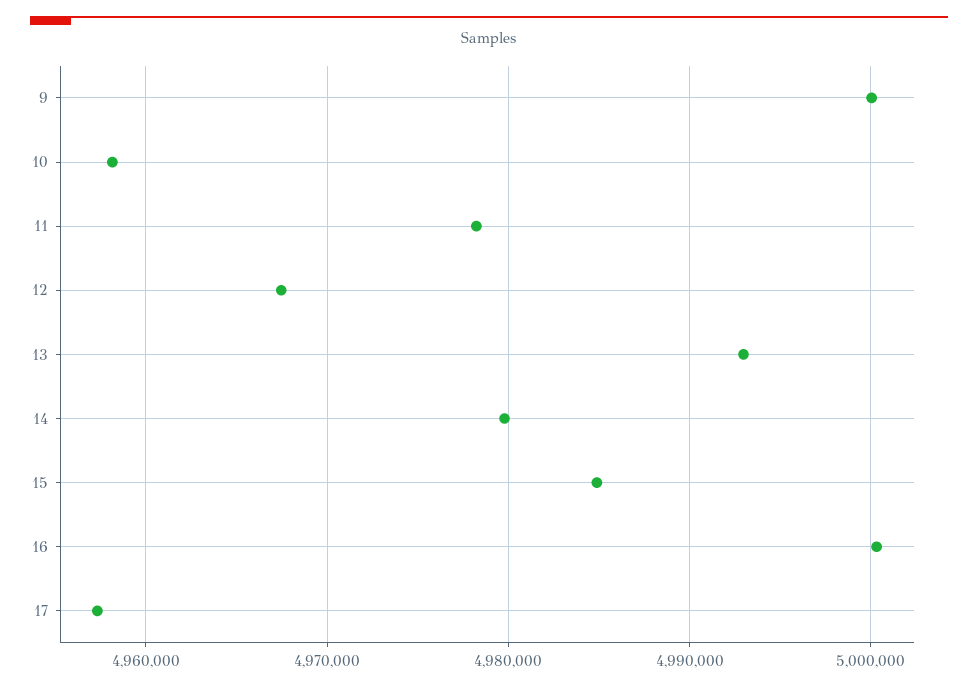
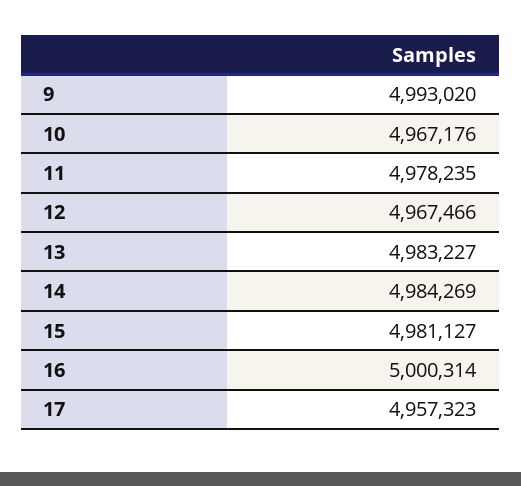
9: 5000000 -> 4993020
10: 4958000 -> 4967176
13: 4993000 -> 4983227
14: 4980000 -> 4984269
15: 4985000 -> 4981127

